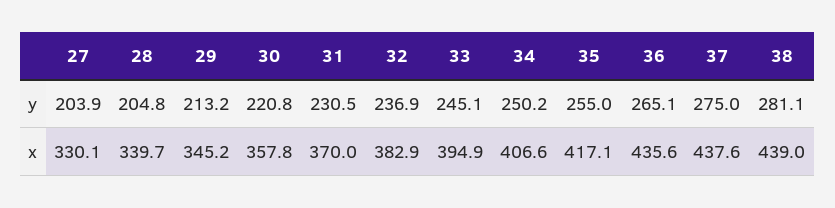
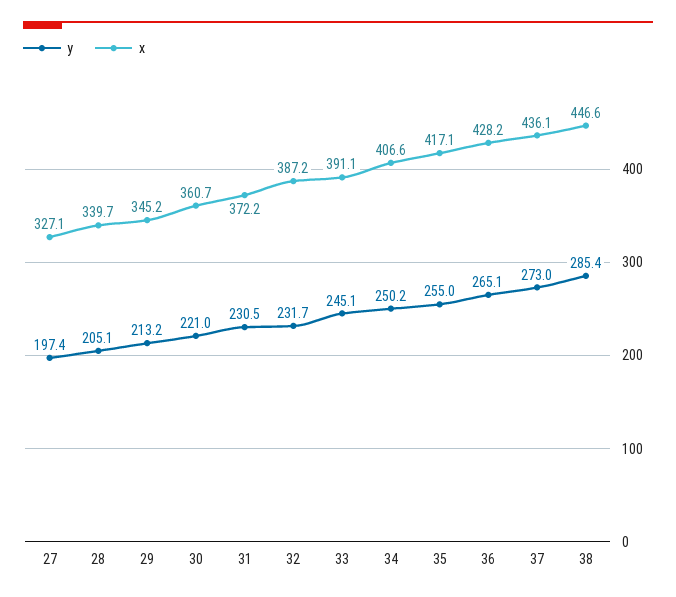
y, 27: 203.9 -> 197.4
y, 28: 204.8 -> 205.1
y, 30: 220.8 -> 221
y, 32: 236.9 -> 231.7
y, 37: 275 -> 273
y, 38: 281.1 -> 285.4
x, 27: 330.1 -> 327.1
x, 30: 357.8 -> 360.7
x, 31: 370 -> 372.2
x, 32: 382.9 -> 387.2
x, 33: 394.9 -> 391.1
x, 36: 435.6 -> 428.2
x, 37: 437.6 -> 436.1
x, 38: 439 -> 446.6

